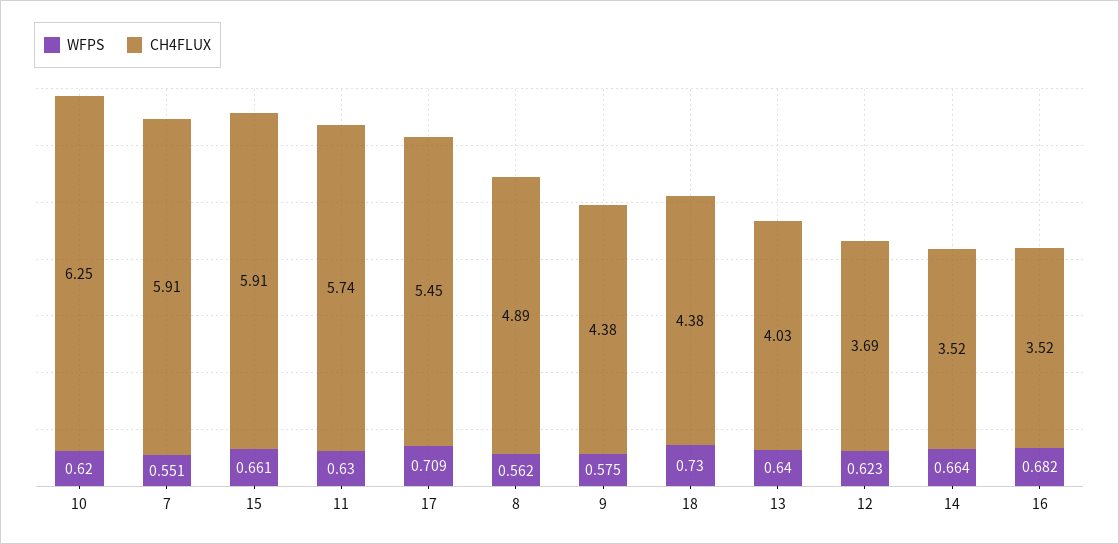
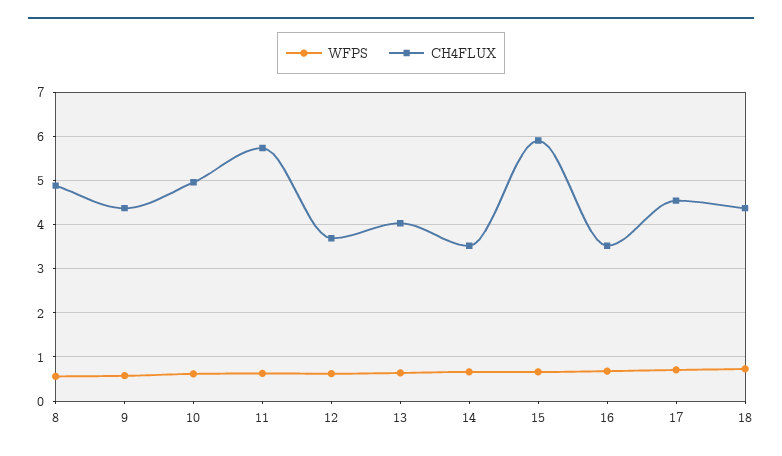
CH4FLUX, 10: 6.25 -> 5
WFPS, 7: 0.551 -> none
CH4FLUX, 7: 5.91 -> none
CH4FLUX, 17: 5.45 -> 4.6

